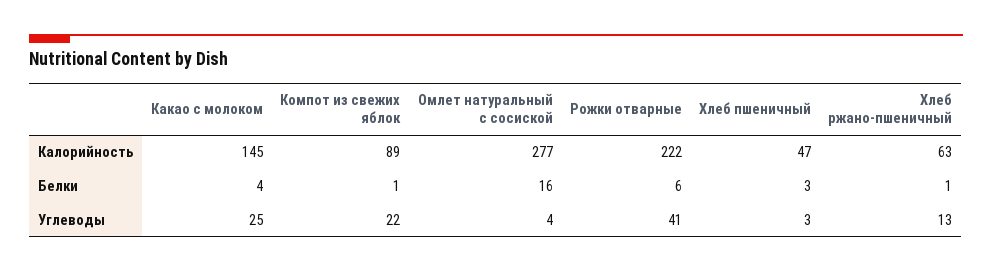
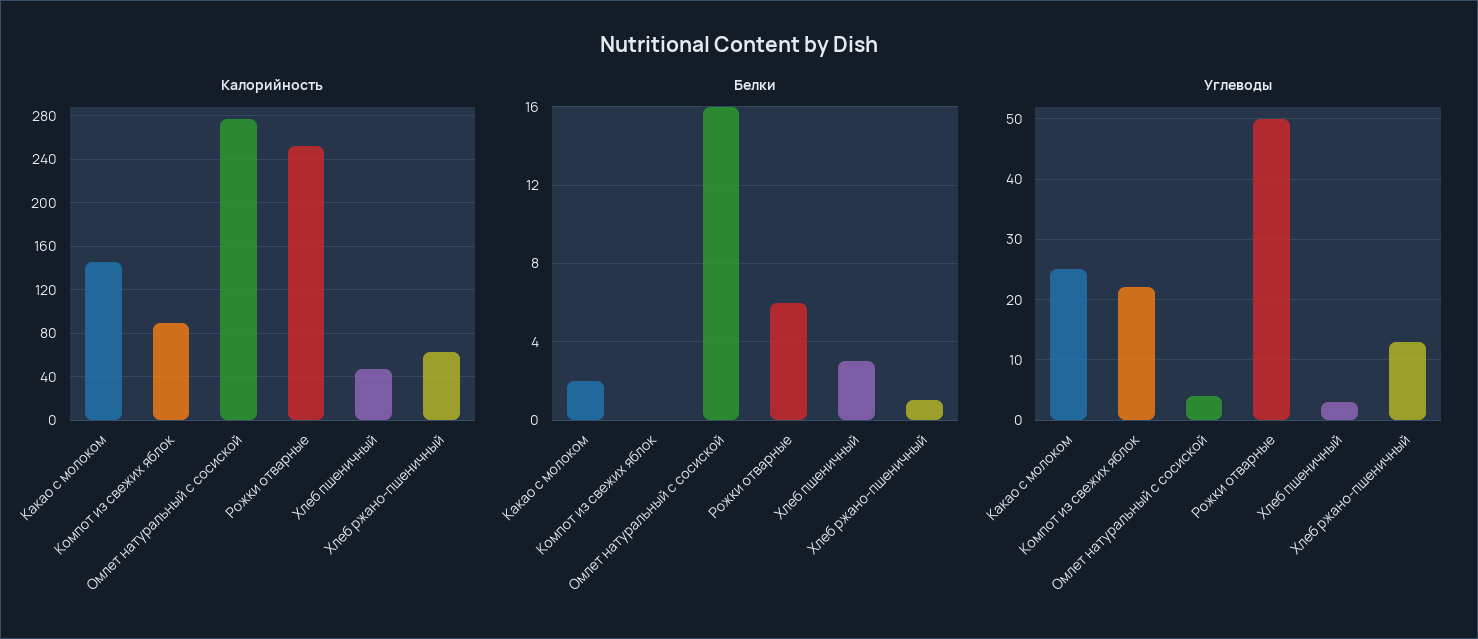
Калорийность, Рожки отварные: 222 -> 250
Белки, Какао с молоком: 4 -> 2
Белки, Компот из свежих яблок: 1 -> 0
Углеводы, Рожки отварные: 41 -> 50

